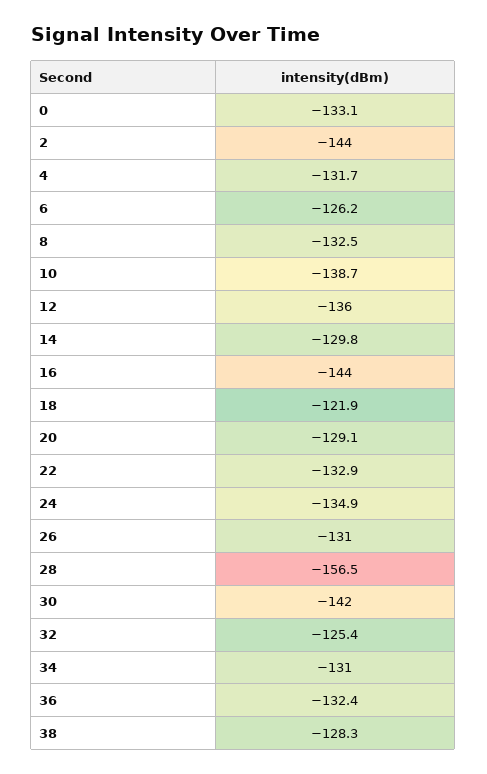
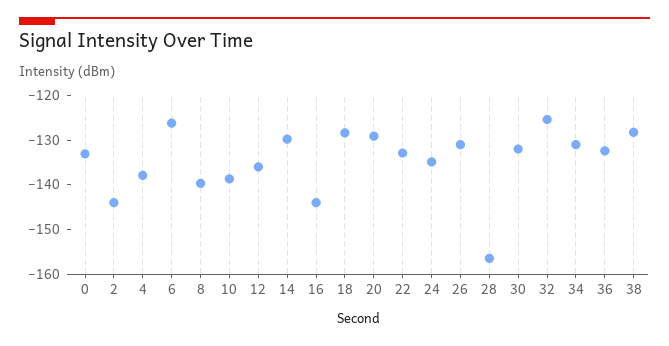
4: -131.7 -> -138
8: -132.5 -> -140
18: -121.9 -> -128
30: -142 -> -132

